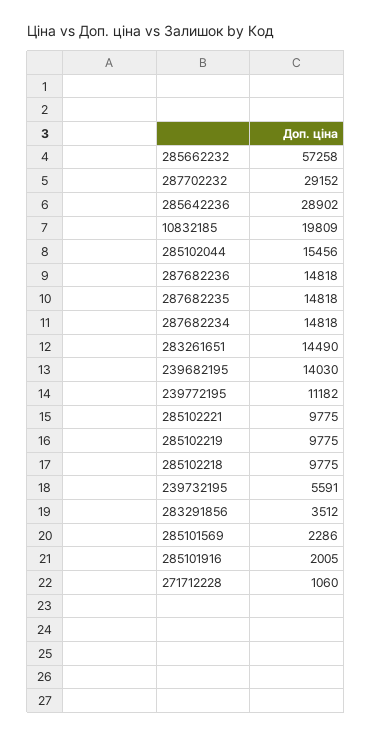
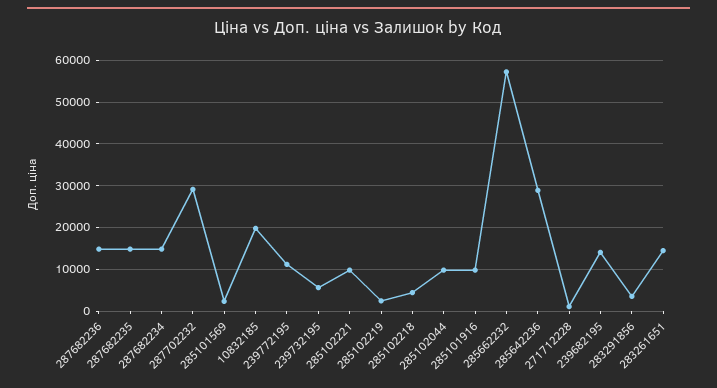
285102044: 15456 -> 10000
285102219: 9775 -> 2000
285102218: 9775 -> 4000
285101916: 2005 -> 10000

